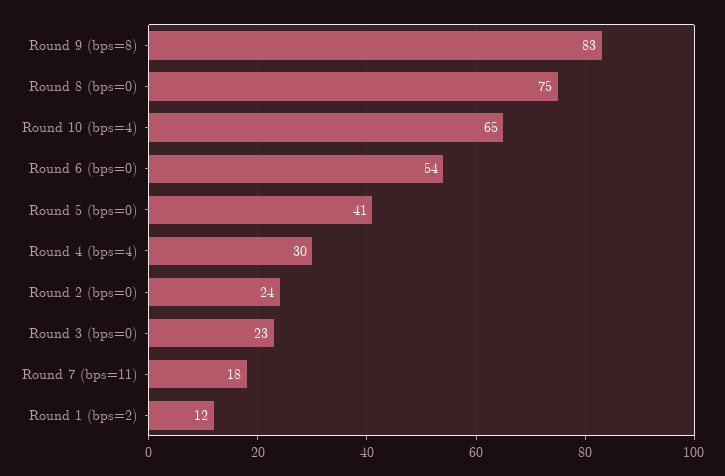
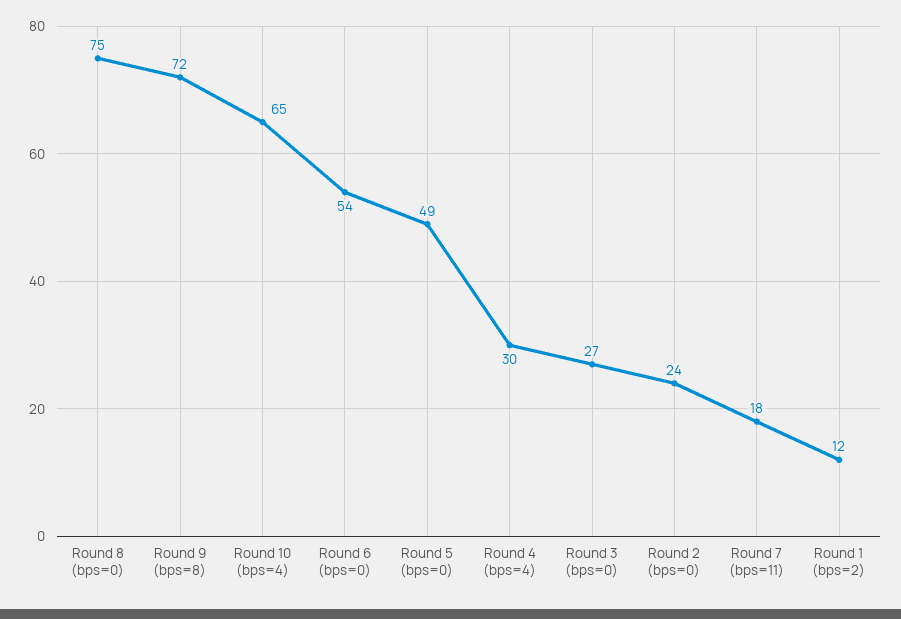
Round 9 (bps=8): 83 -> 72
Round 5 (bps=0): 41 -> 49
Round 3 (bps=0): 23 -> 27

